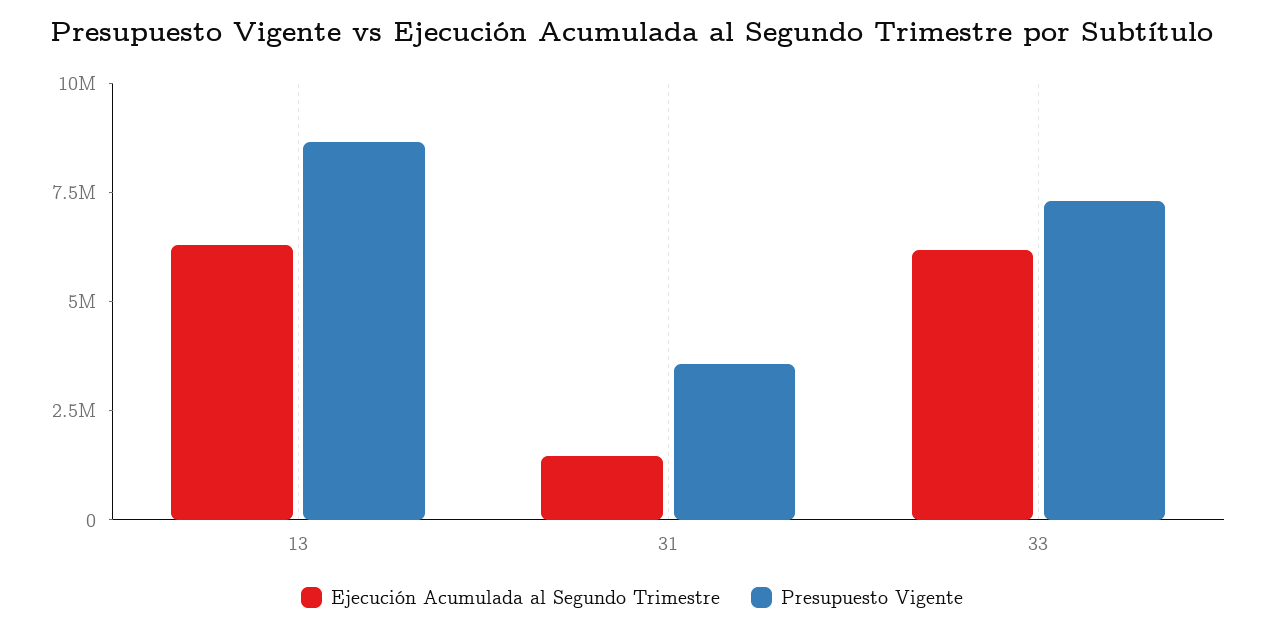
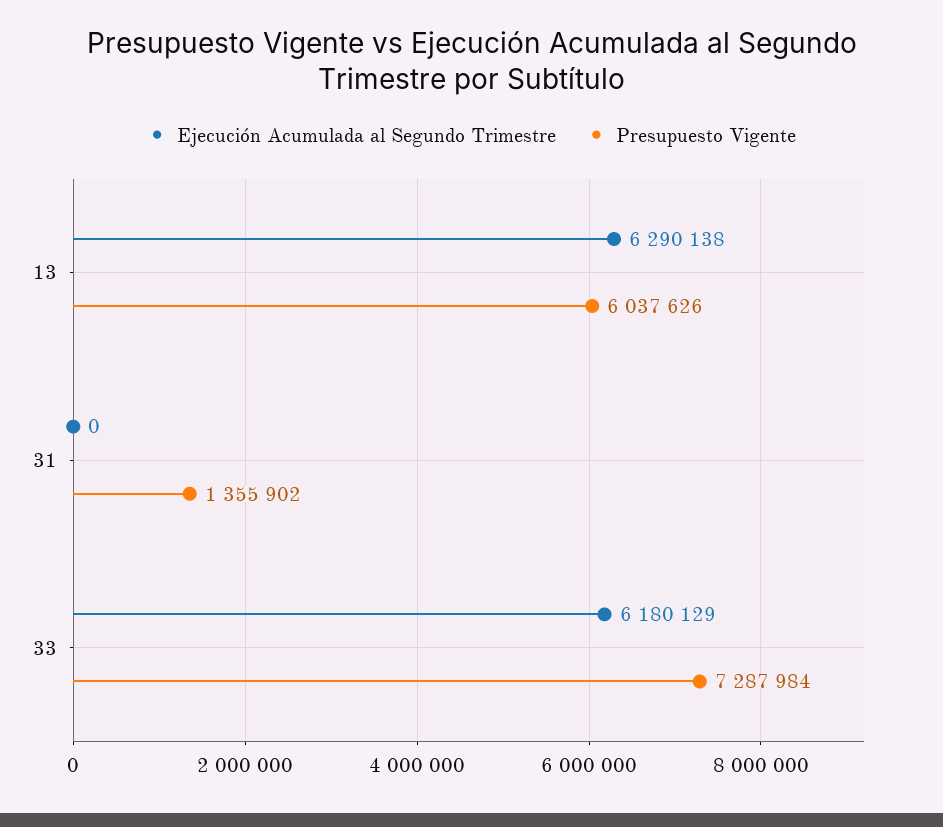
Presupuesto Vigente, 13: 8500000 -> 6037626
Ejecución Acumulada al Segundo Trimestre, 31: 1500000 -> 0
Presupuesto Vigente, 31: 3500000 -> 1355902

